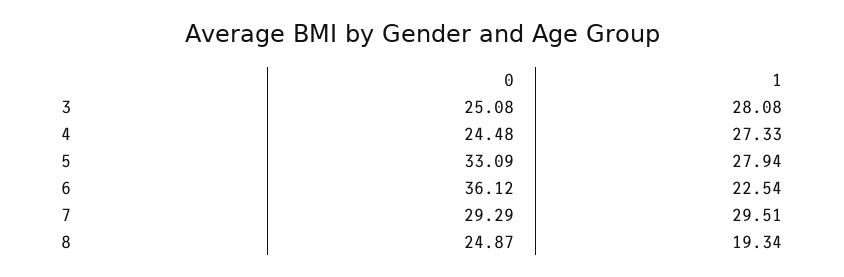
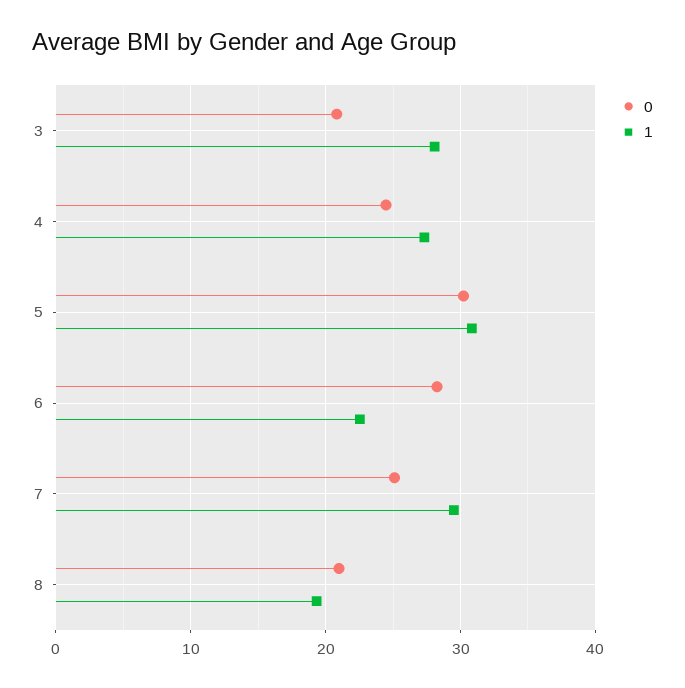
0, 3: 25.08 -> 21
0, 5: 33.09 -> 30
1, 5: 27.94 -> 31
0, 6: 36.12 -> 28
0, 7: 29.29 -> 25
0, 8: 24.87 -> 21

